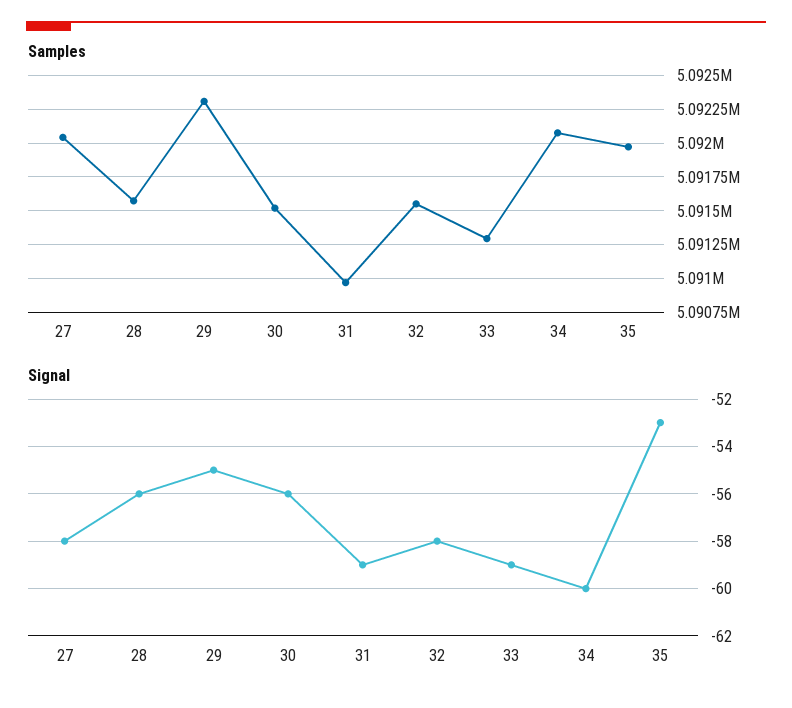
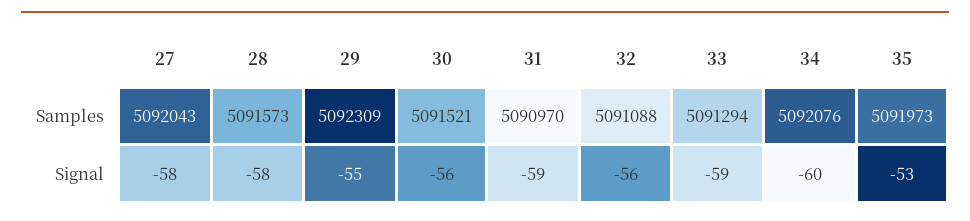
Samples, 32: 5091550 -> 5091088
Signal, 28: -56 -> -58
Signal, 32: -58 -> -56

